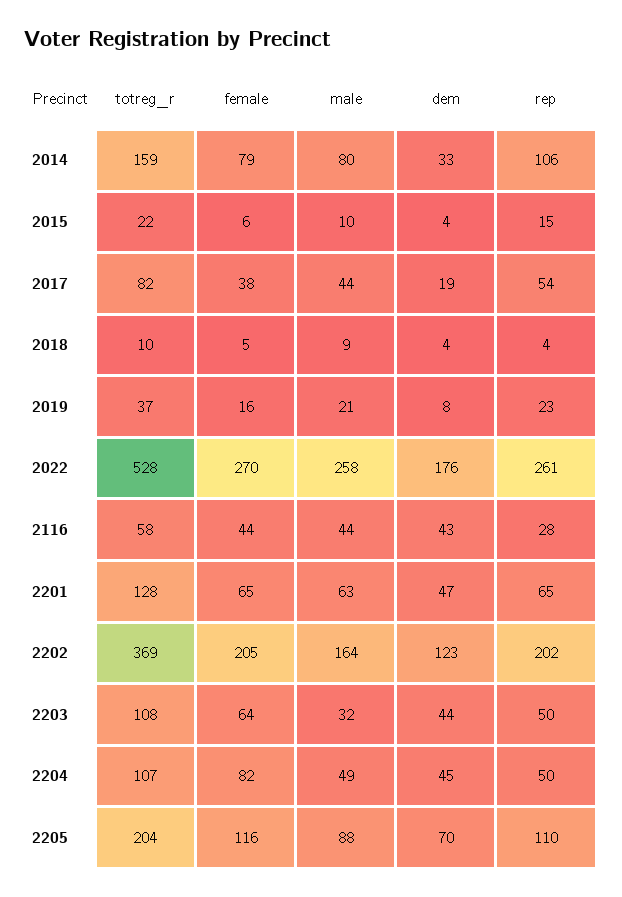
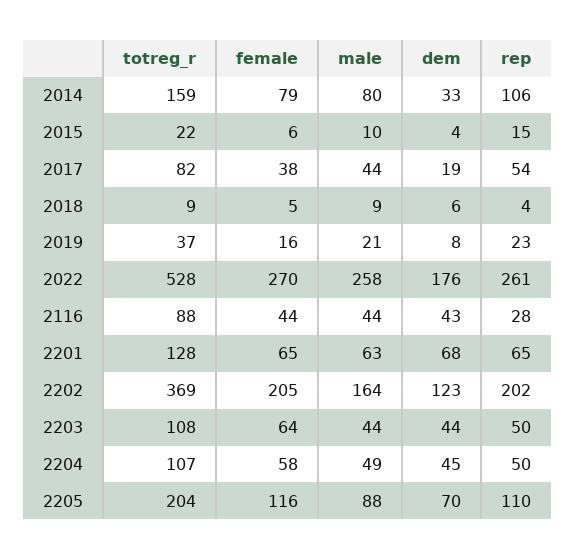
totreg_r, 2018: 10 -> 9
dem, 2018: 4 -> 6
totreg_r, 2116: 58 -> 88
dem, 2201: 47 -> 68
male, 2203: 32 -> 44
female, 2204: 82 -> 58

